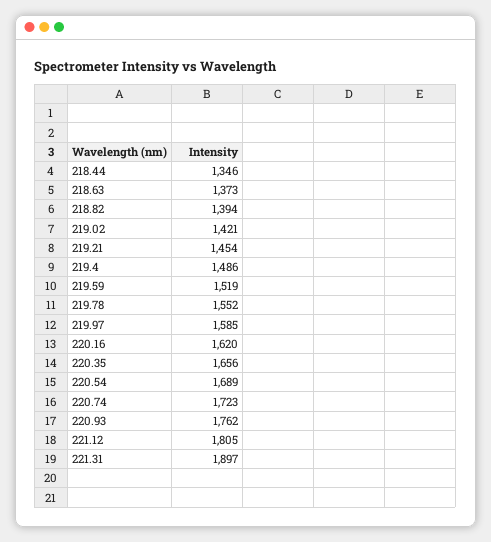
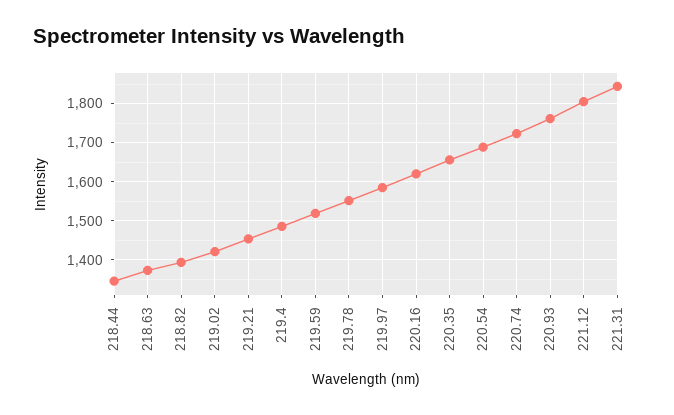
221.31: 1897 -> 1840

